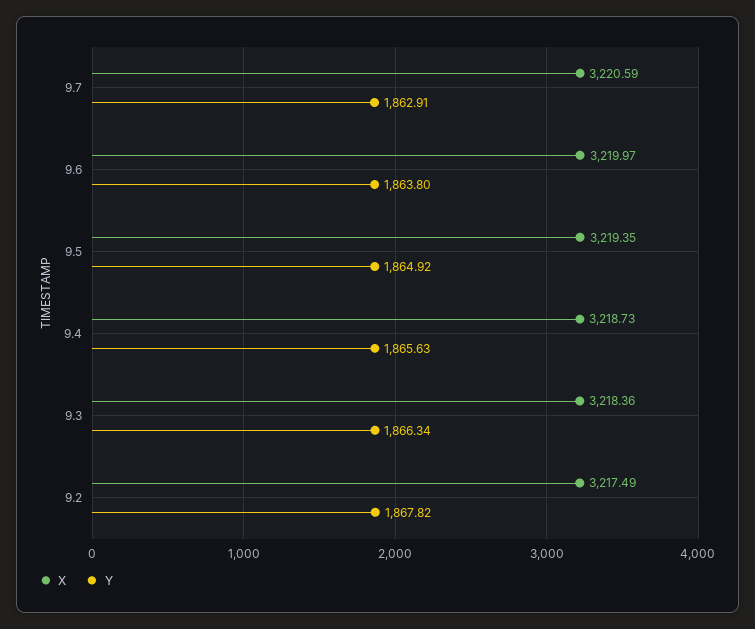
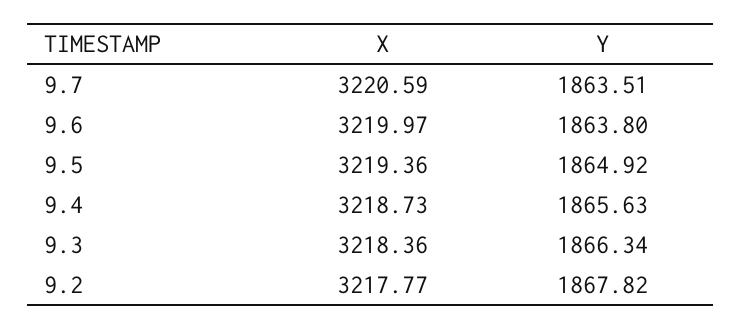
Y, 9.7: 1862.91 -> 1863.51
X, 9.5: 3219.35 -> 3219.36
X, 9.2: 3217.49 -> 3217.77

